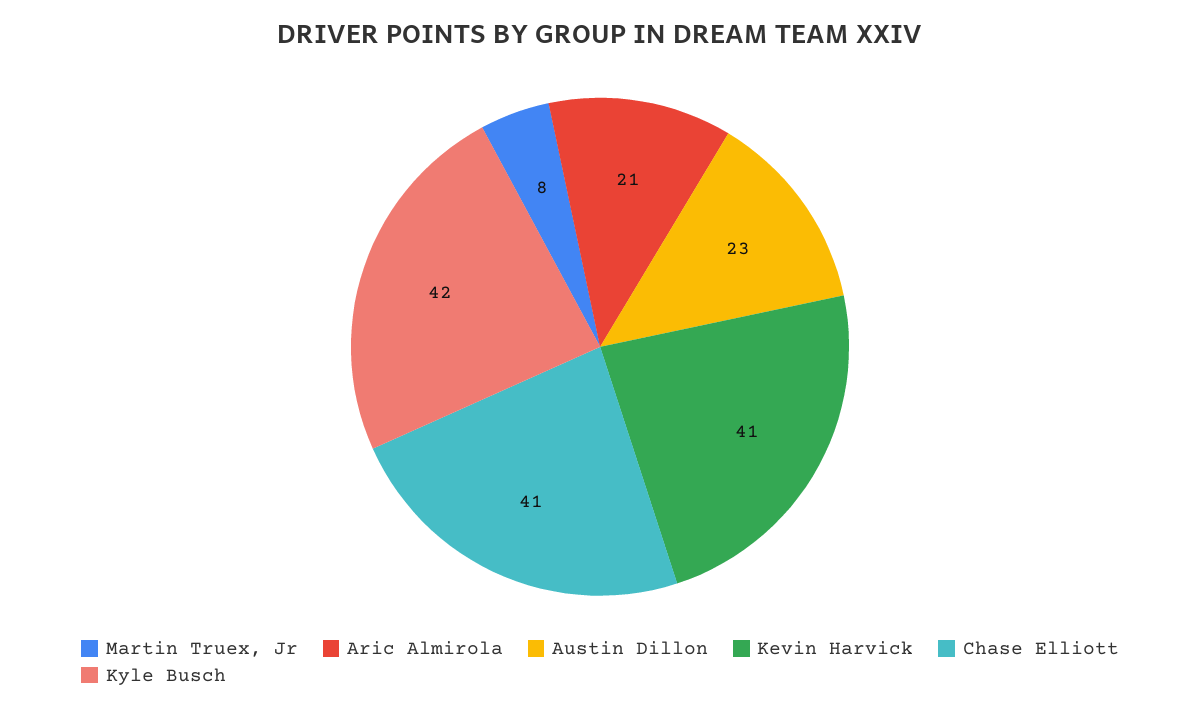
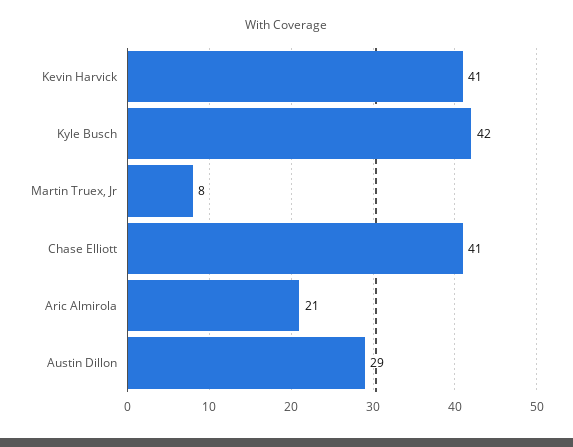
Austin Dillon: 23 -> 29

